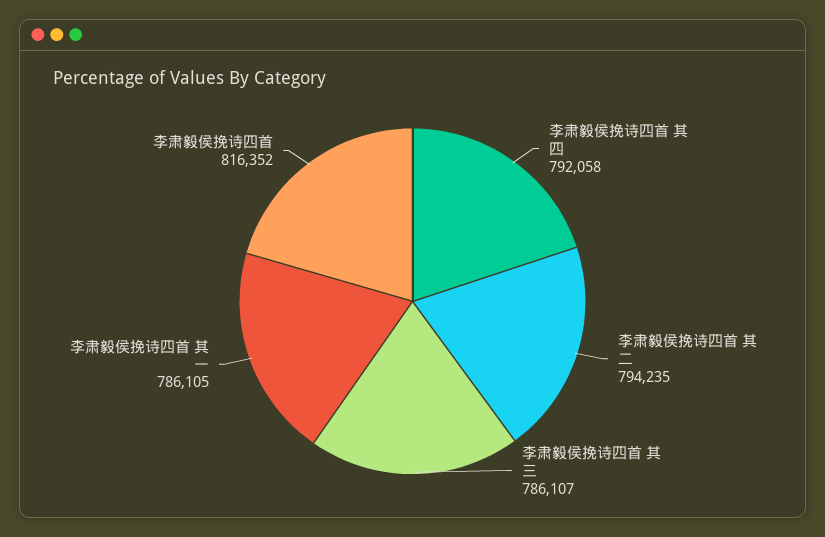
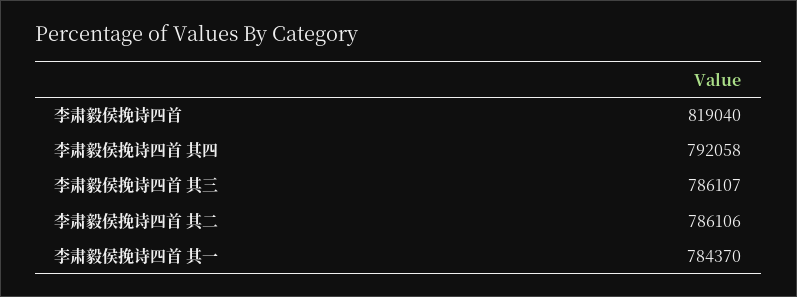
李肃毅侯挽诗四首 其二: 794235 -> 786106
李肃毅侯挽诗四首 其一: 786105 -> 784370
李肃毅侯挽诗四首: 816352 -> 819040

